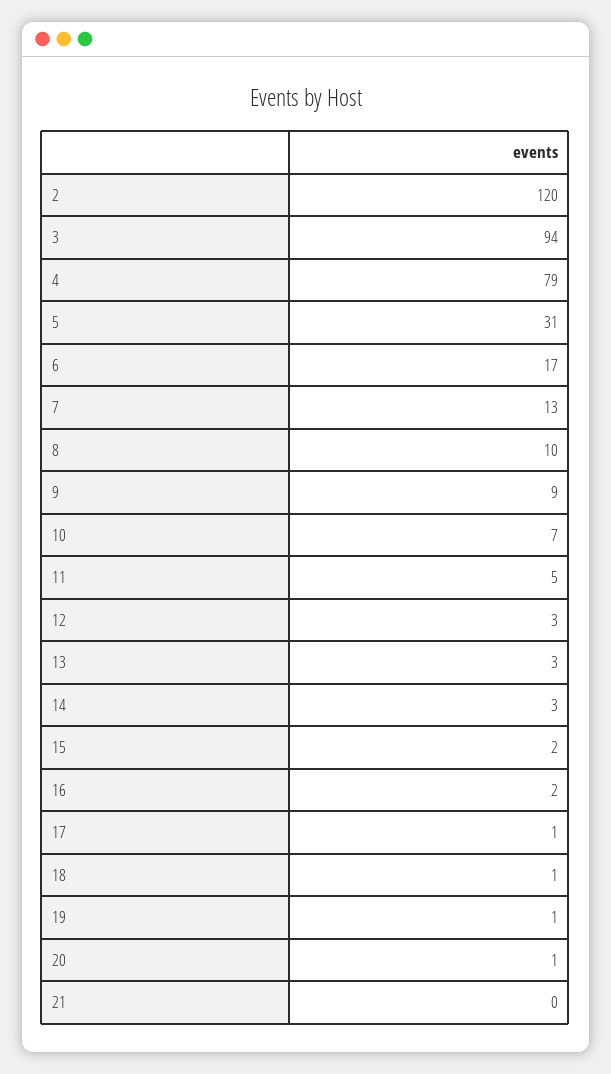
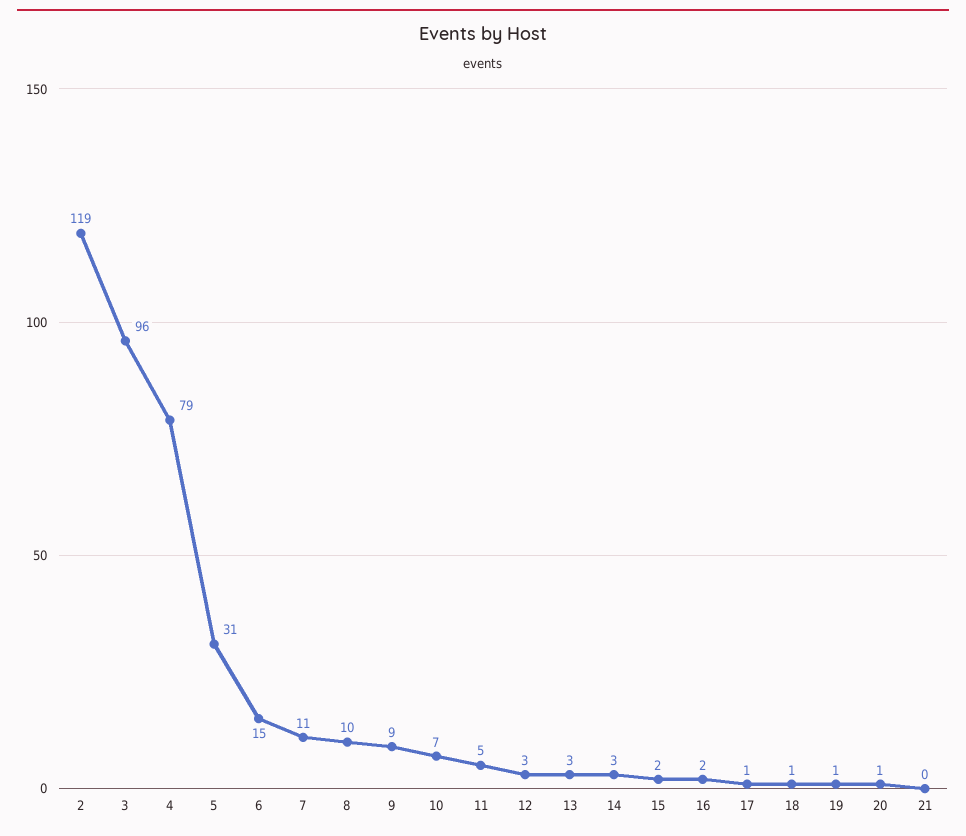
2: 120 -> 119
3: 94 -> 96
6: 17 -> 15
7: 13 -> 11

